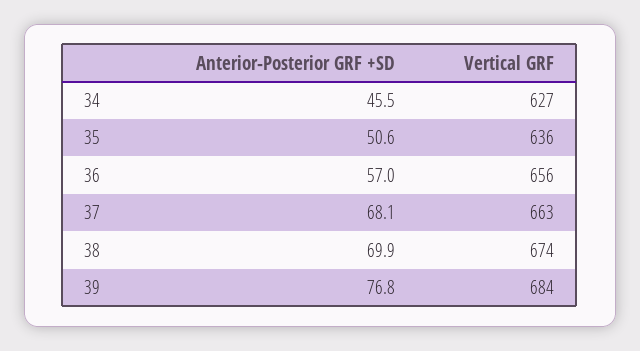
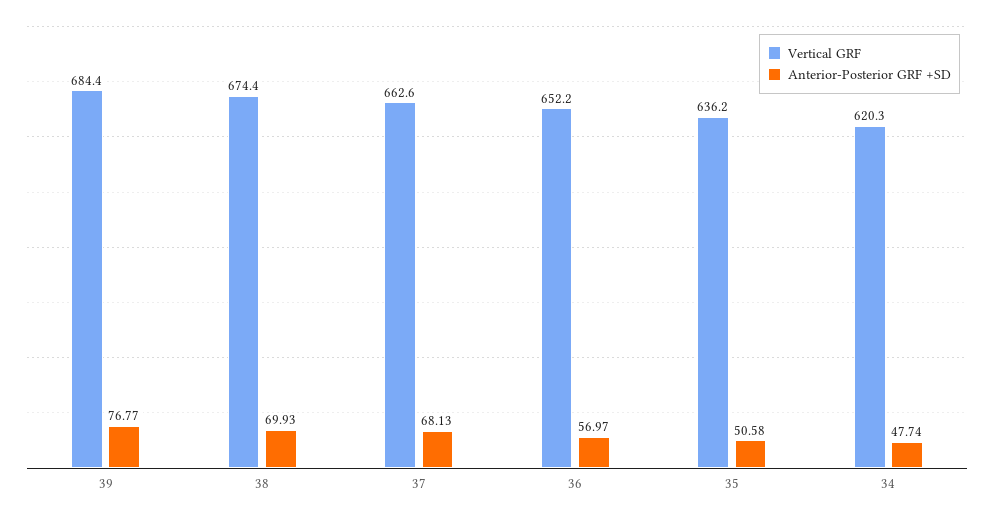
Anterior-Posterior GRF +SD, 34: 45.5 -> 47.74
Vertical GRF, 34: 627 -> 620.3
Vertical GRF, 36: 656 -> 652.2

